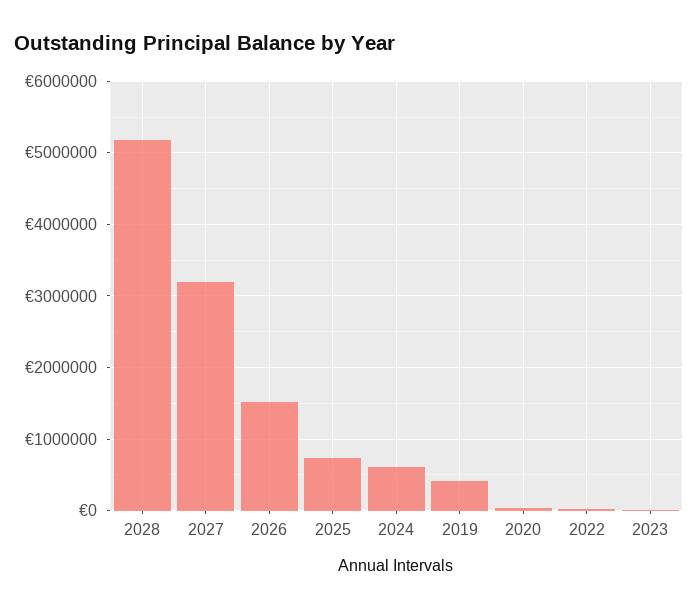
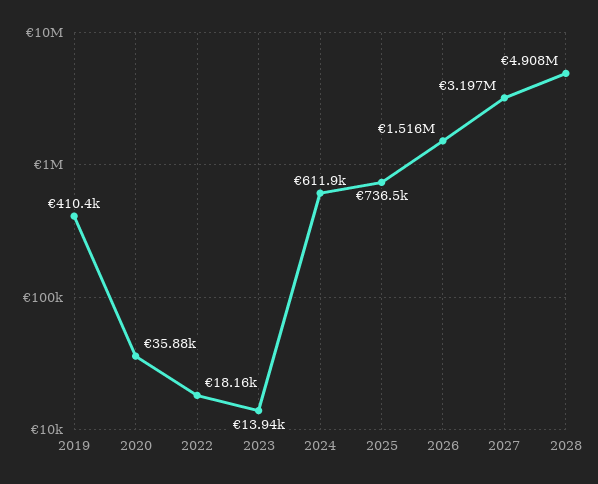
2028: 5200000 -> 4908000

